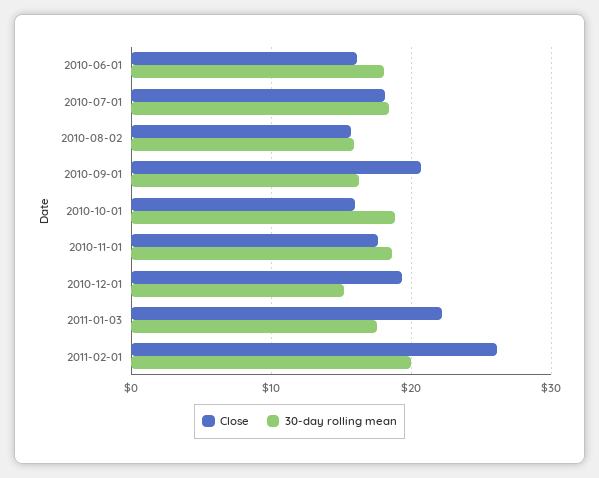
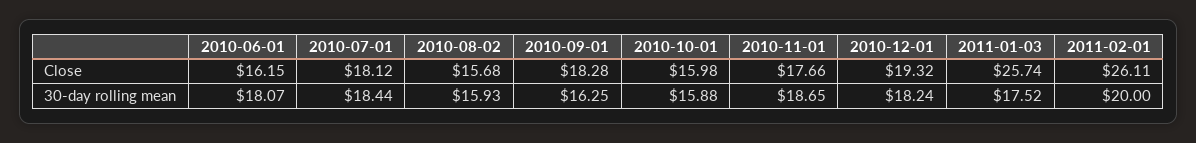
Close, 2010-09-01: 21 -> 18.28
30-day rolling mean, 2010-10-01: 19 -> 15.88
30-day rolling mean, 2010-12-01: 15 -> 18.24
Close, 2011-01-03: 22 -> 25.74

